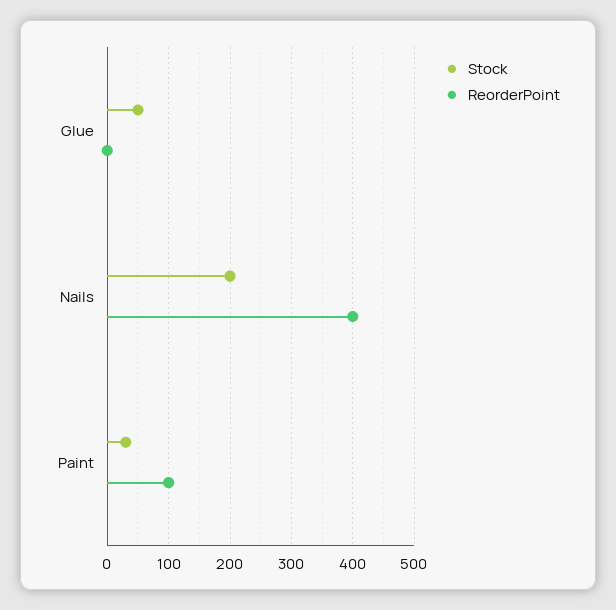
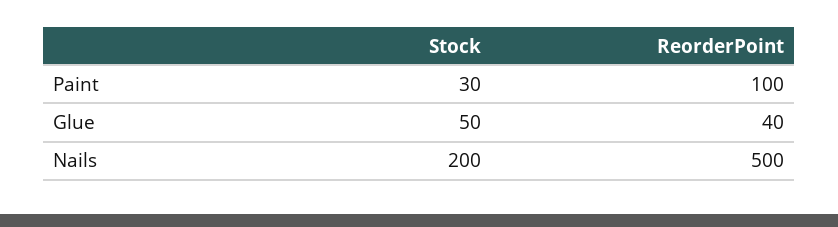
ReorderPoint, Glue: 0 -> 40
ReorderPoint, Nails: 400 -> 500

